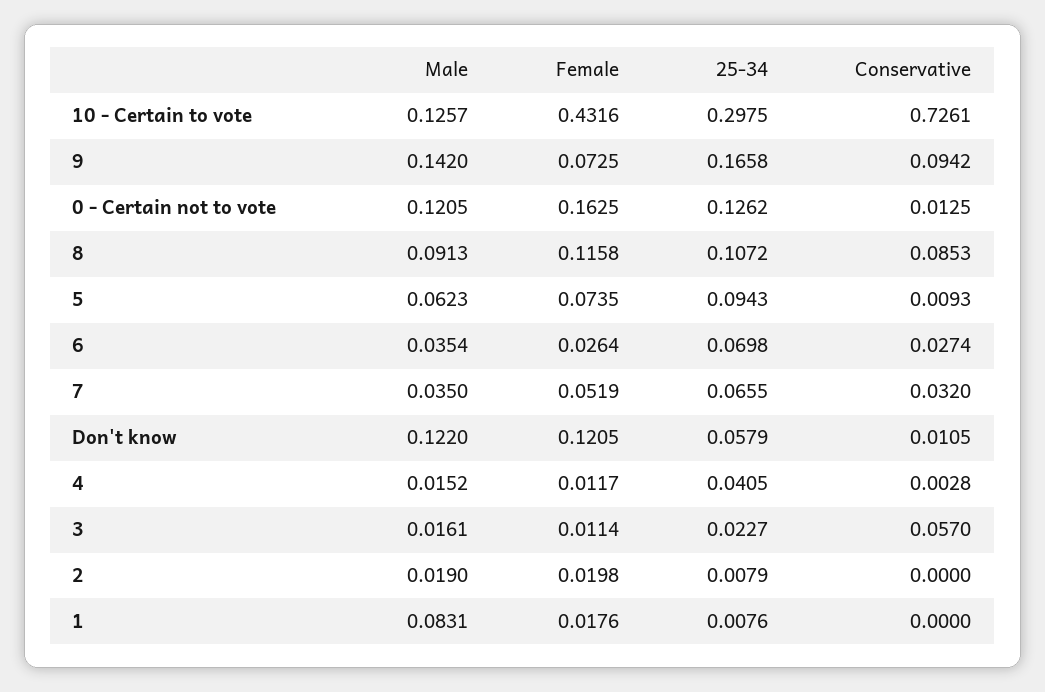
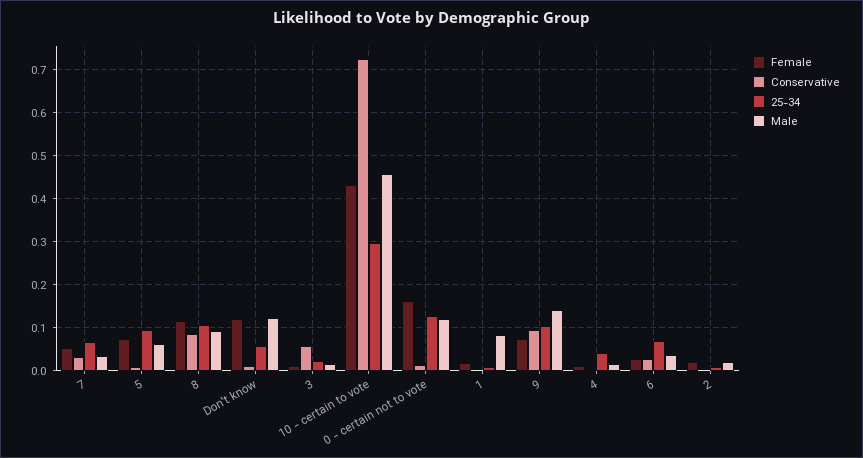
Male, 10 - Certain to vote: 0.1257 -> 0.46
25-34, 9: 0.1658 -> 0.1

